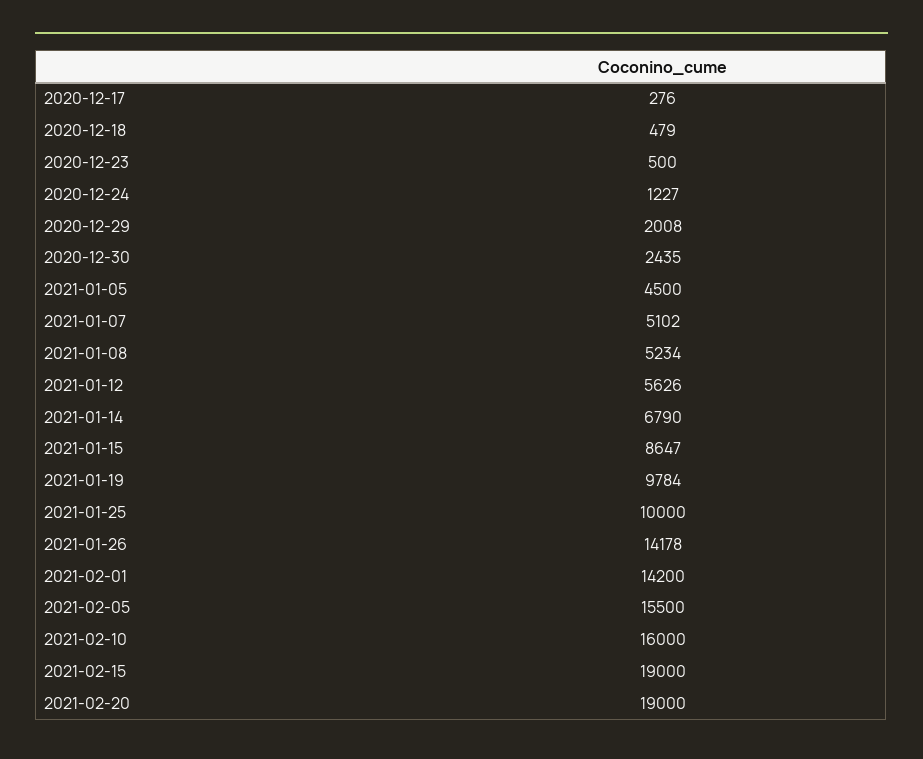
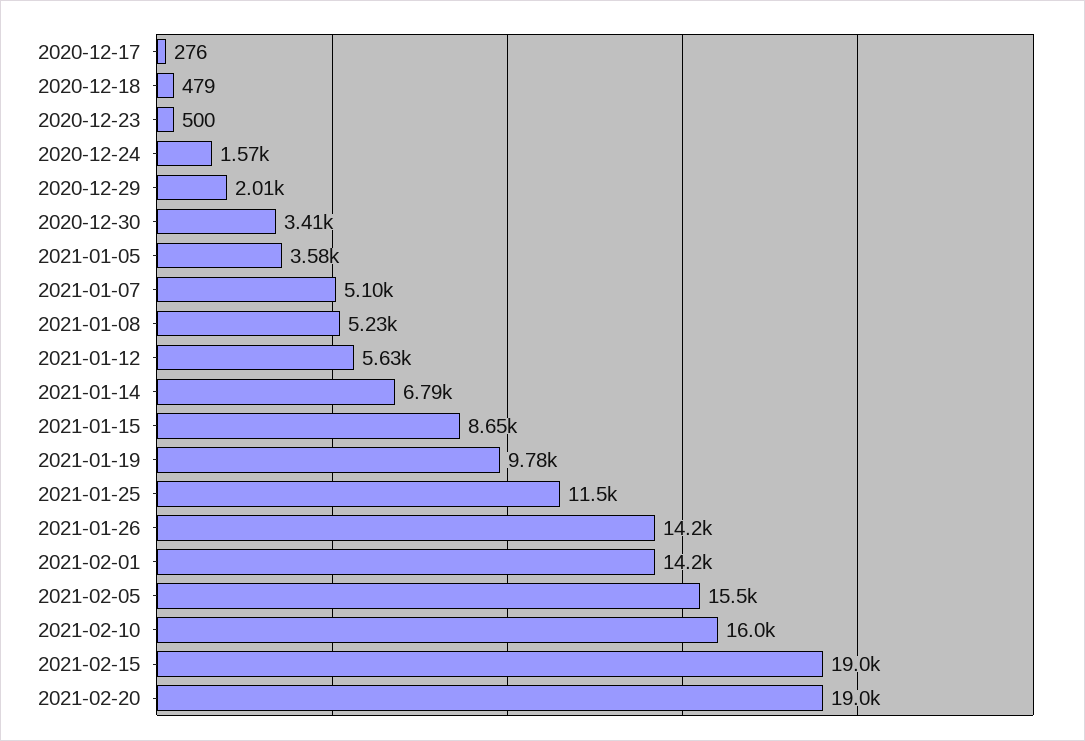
2020-12-24: 1227 -> 1570
2020-12-30: 2435 -> 3410
2021-01-05: 4500 -> 3580
2021-01-25: 10000 -> 11500

